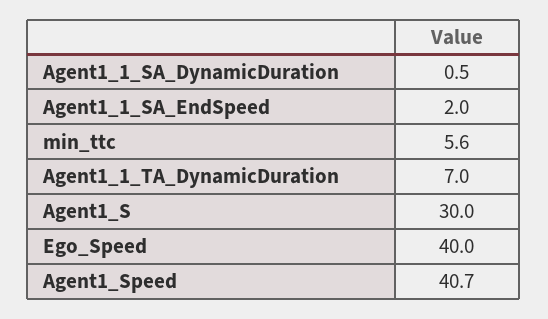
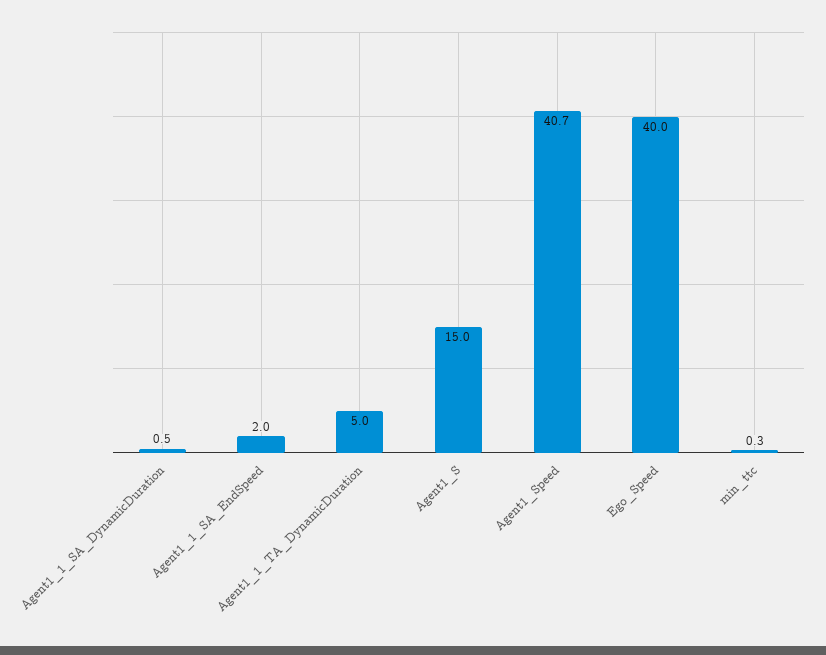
min_ttc: 5.6 -> 0.3
Agent1_1_TA_DynamicDuration: 7 -> 5
Agent1_S: 30 -> 15

